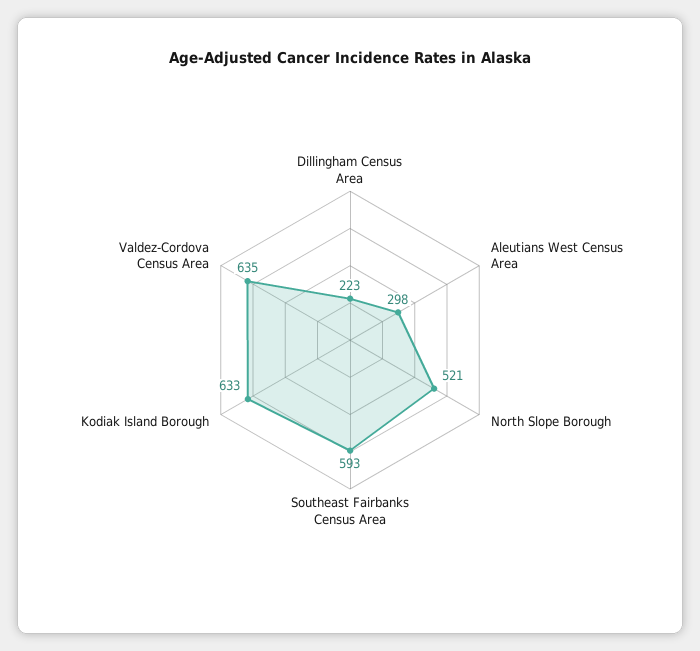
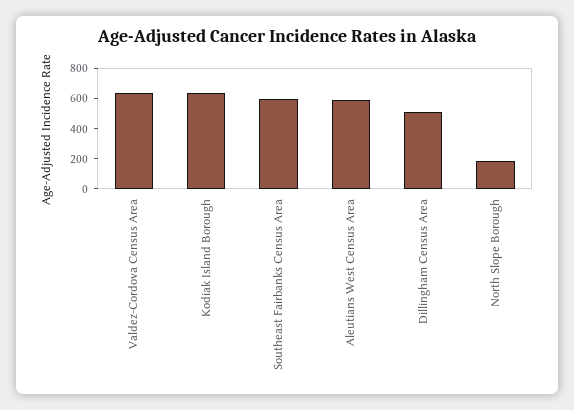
Dillingham Census Area: 223 -> 500
Aleutians West Census Area: 298 -> 600
North Slope Borough: 521 -> 200

